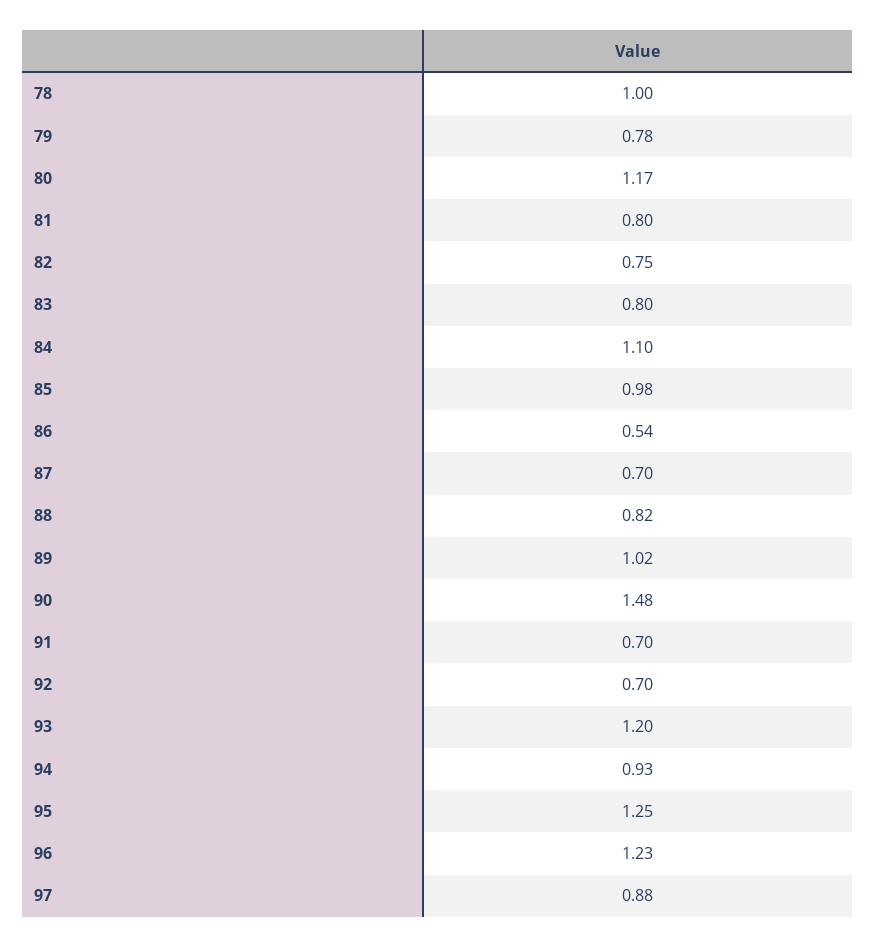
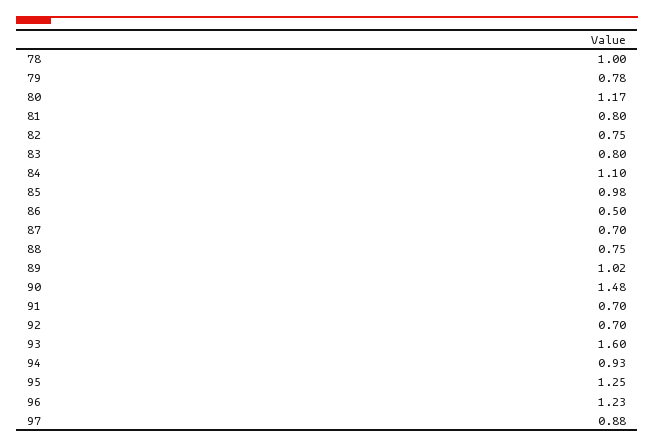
86: 0.54 -> 0.5
88: 0.82 -> 0.75
93: 1.2 -> 1.6

